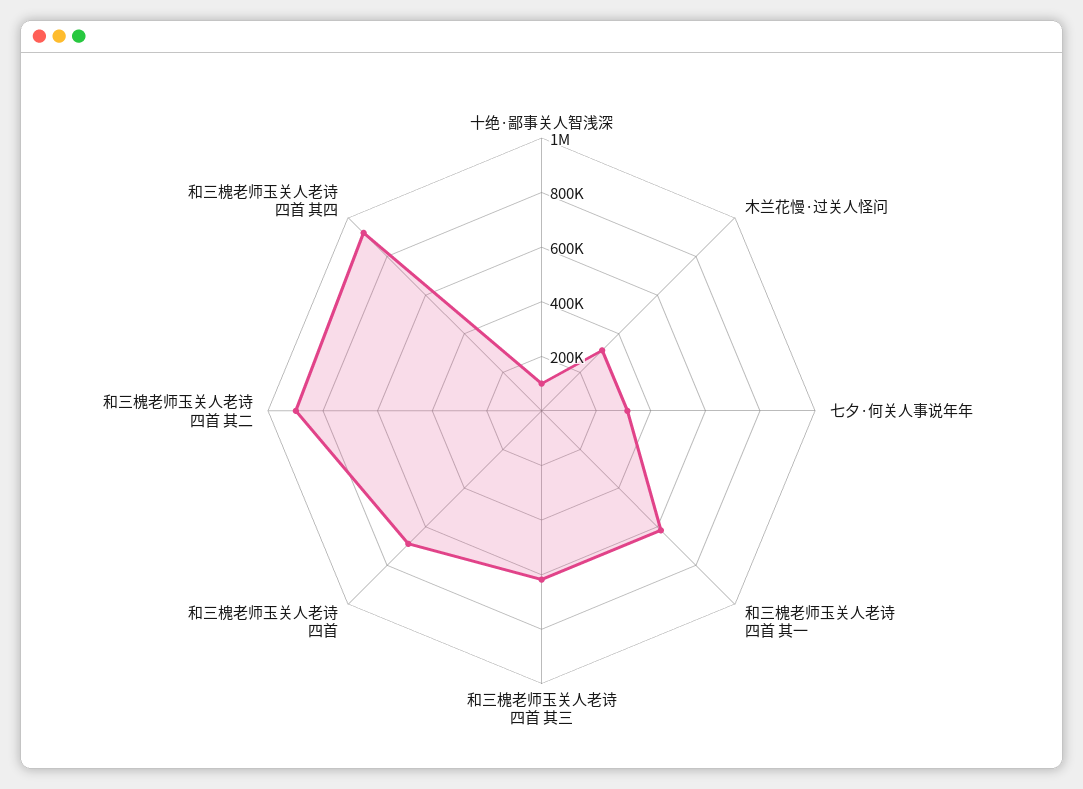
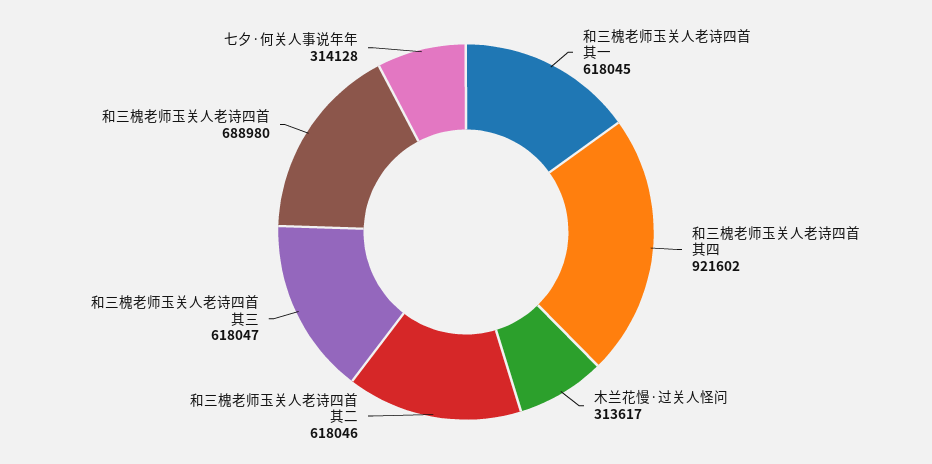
十绝·鄙事关人智浅深: 100000 -> none
和三槐老师玉关人老诗四首 其二: 900000 -> 618046

